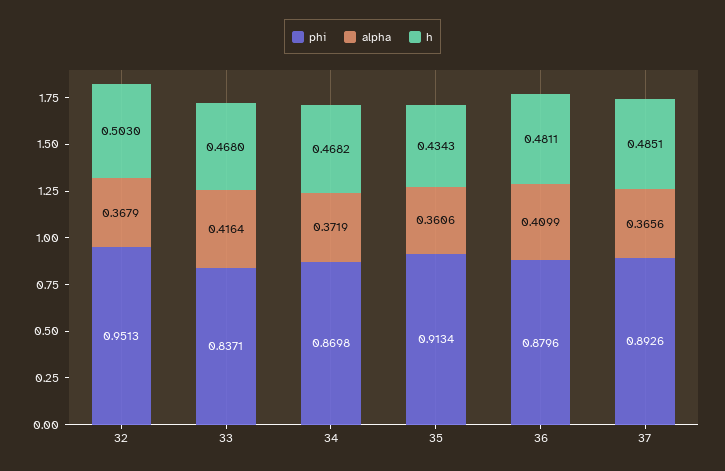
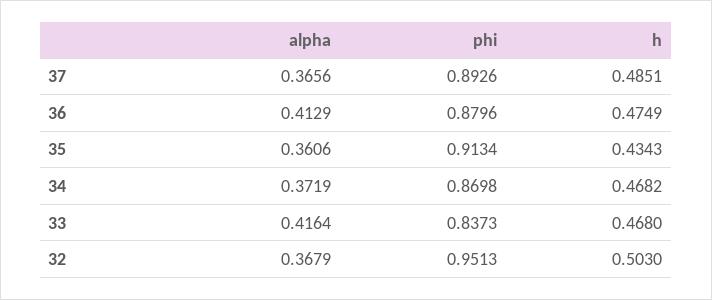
phi, 33: 0.8371 -> 0.8373
alpha, 36: 0.4099 -> 0.4129
h, 36: 0.4811 -> 0.4749

